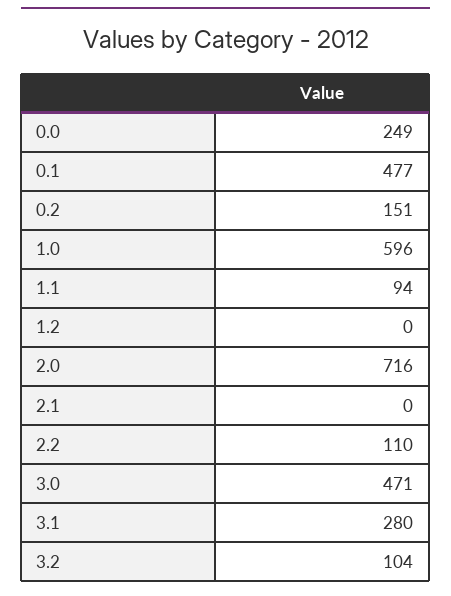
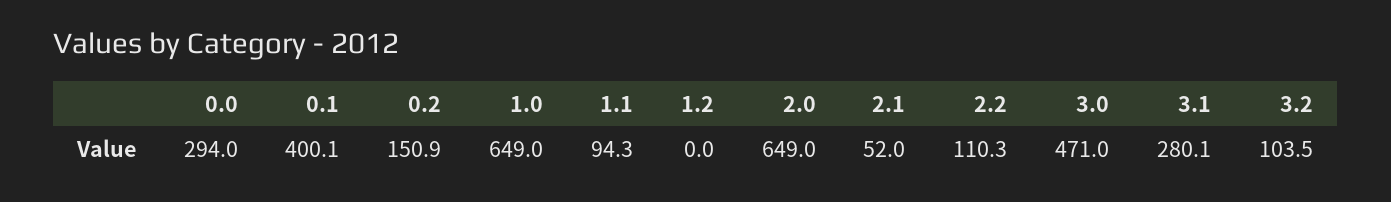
0.0: 249 -> 294
0.1: 477 -> 400.1
1.0: 596 -> 649
2.0: 716 -> 649
2.1: 0 -> 52

